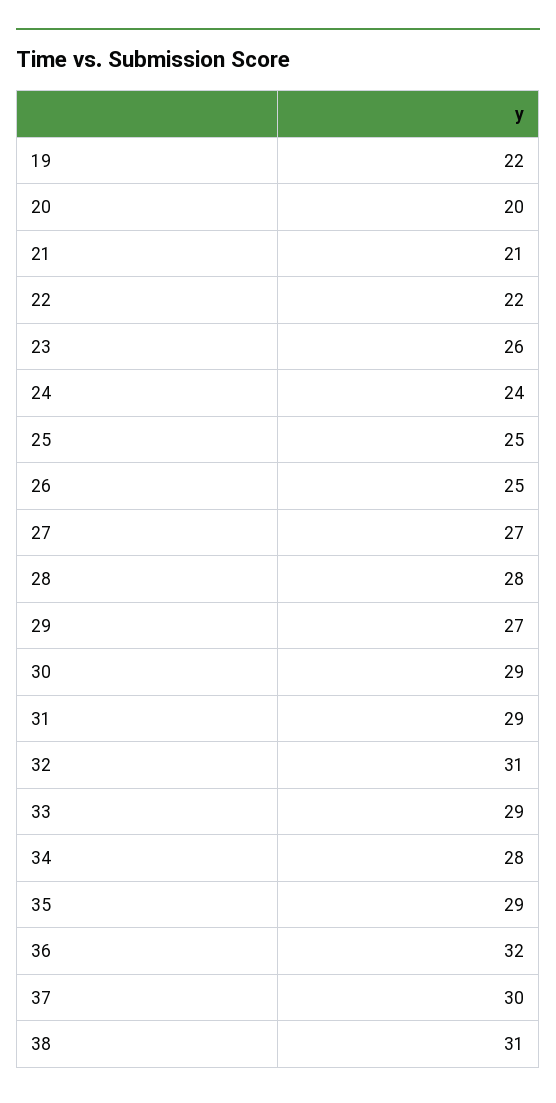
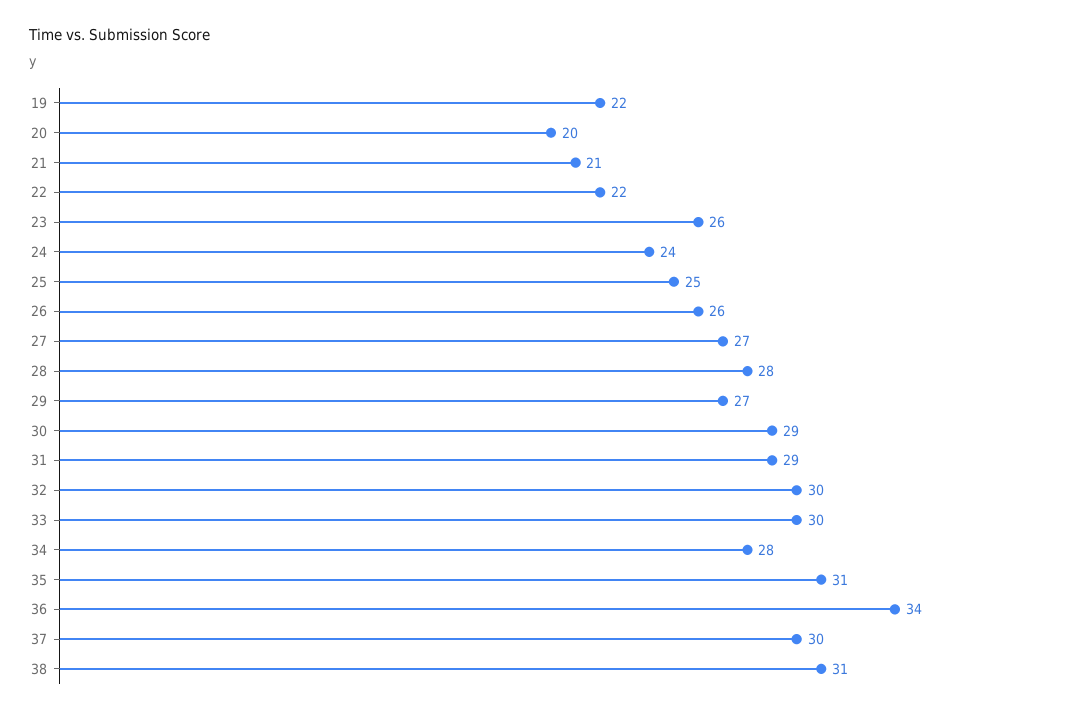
26: 25 -> 26
32: 31 -> 30
33: 29 -> 30
35: 29 -> 31
36: 32 -> 34

